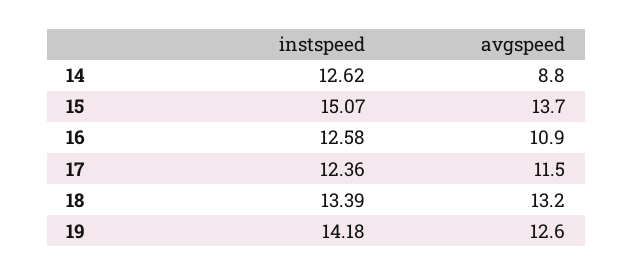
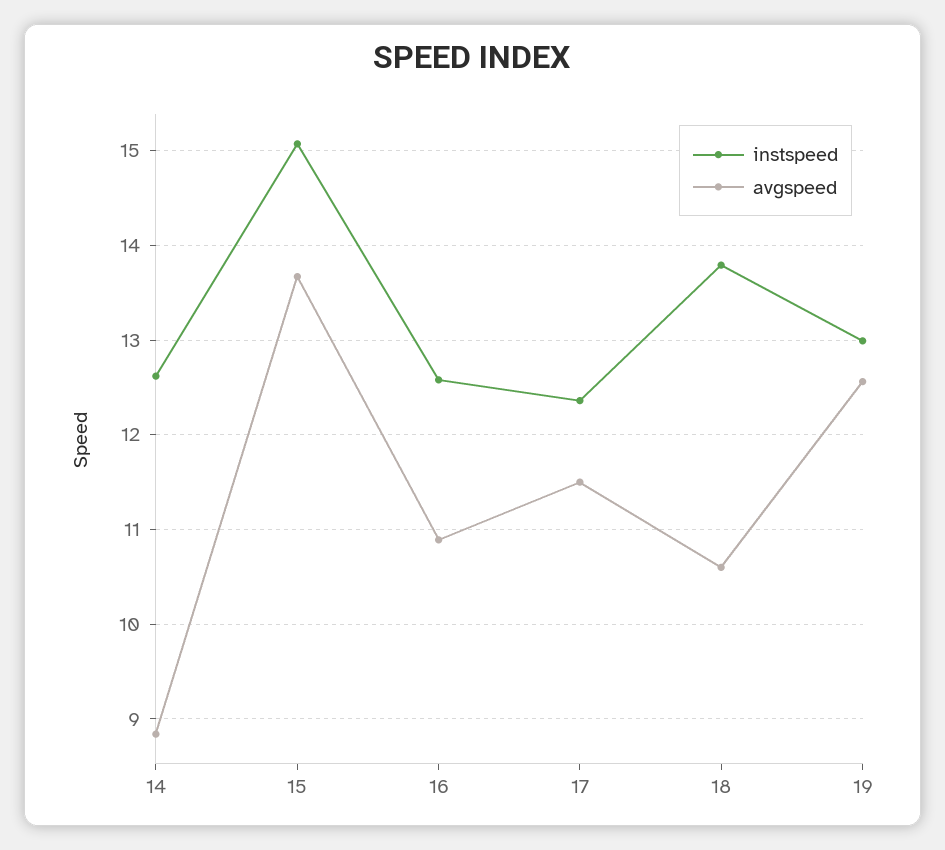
instspeed, 18: 13.39 -> 13.8
avgspeed, 18: 13.2 -> 10.6
instspeed, 19: 14.18 -> 13

